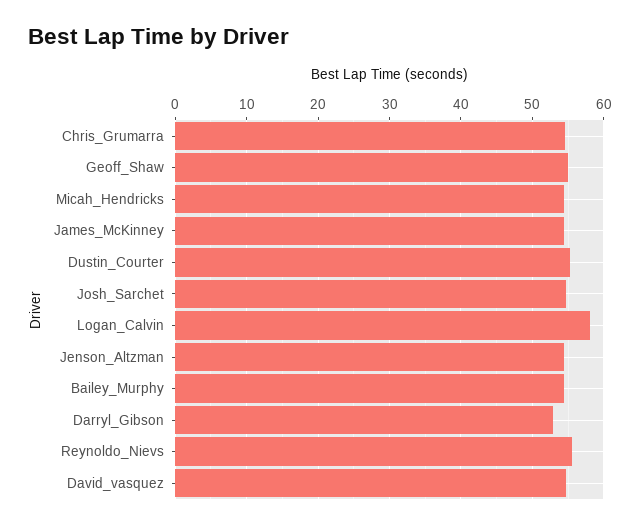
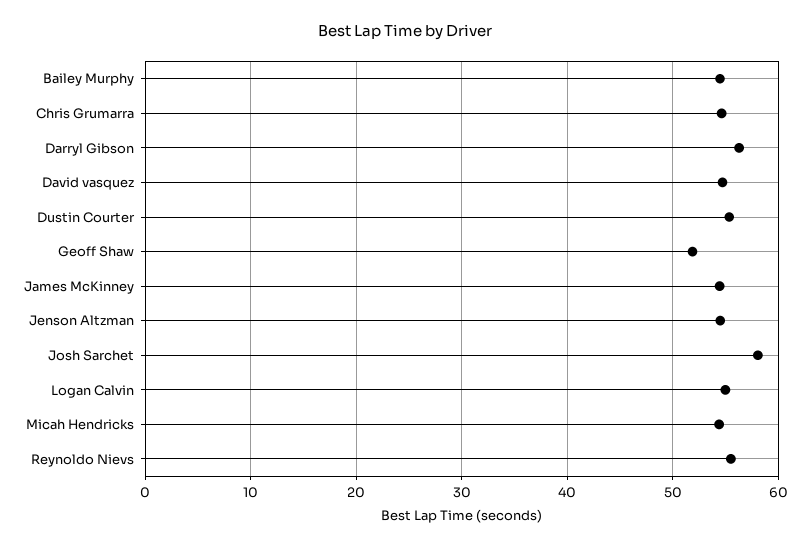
Geoff_Shaw: 55 -> 52
Josh_Sarchet: 55 -> 58
Logan_Calvin: 58 -> 55
Darryl_Gibson: 53 -> 56

